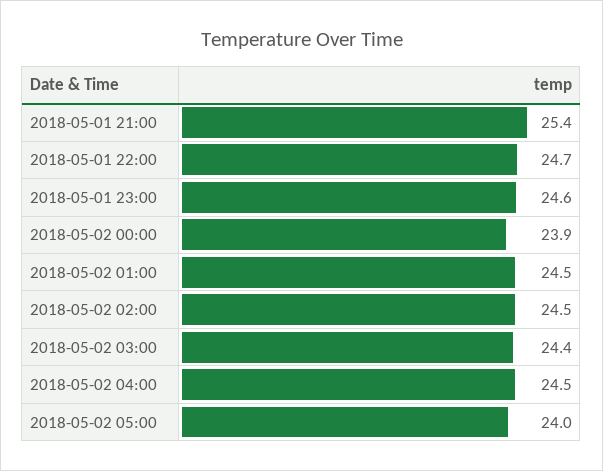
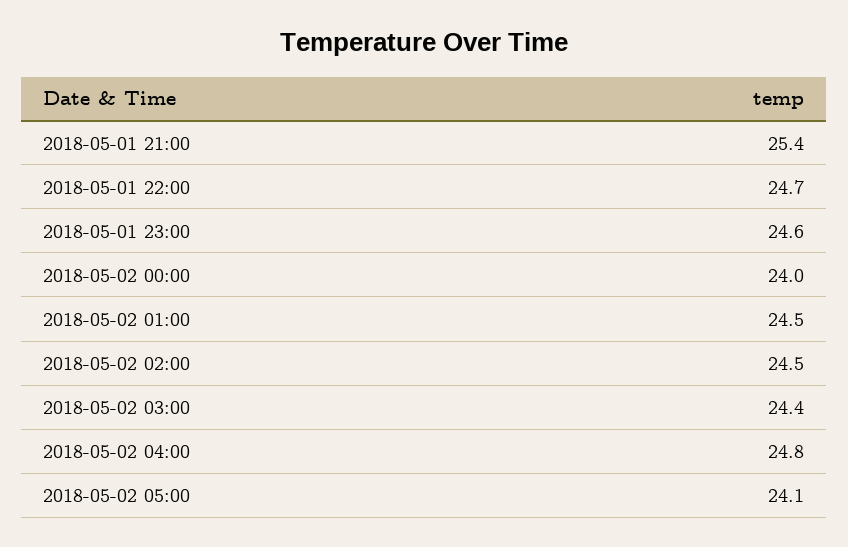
2018-05-02 00:00: 23.9 -> 24
2018-05-02 04:00: 24.5 -> 24.8
2018-05-02 05:00: 24 -> 24.1

